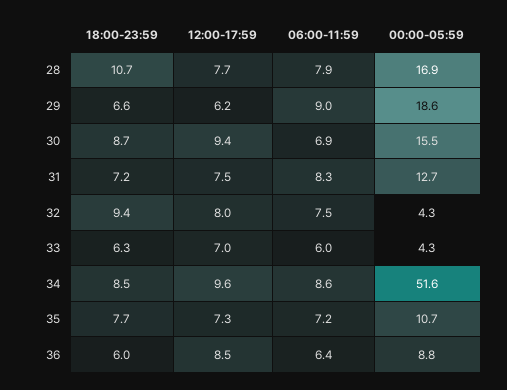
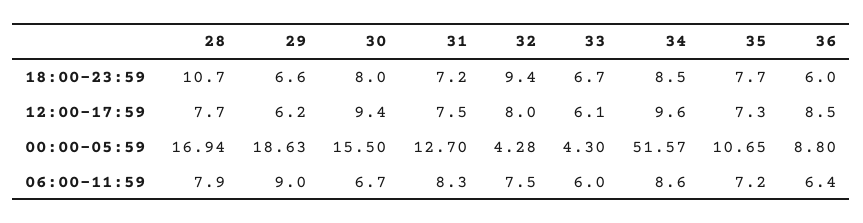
18:00-23:59, 30: 8.7 -> 8
06:00-11:59, 30: 6.9 -> 6.7
18:00-23:59, 33: 6.3 -> 6.7
12:00-17:59, 33: 7 -> 6.1

